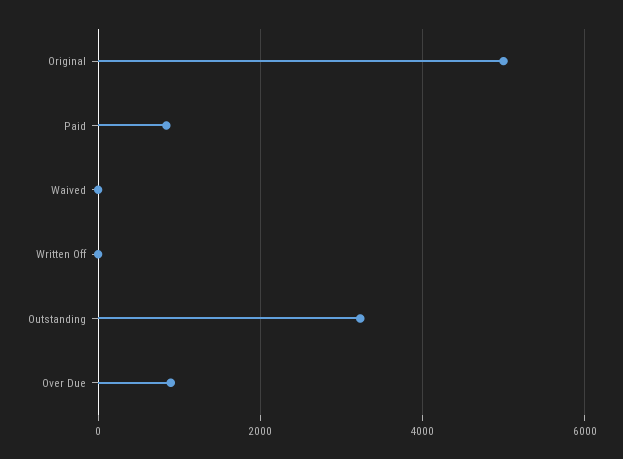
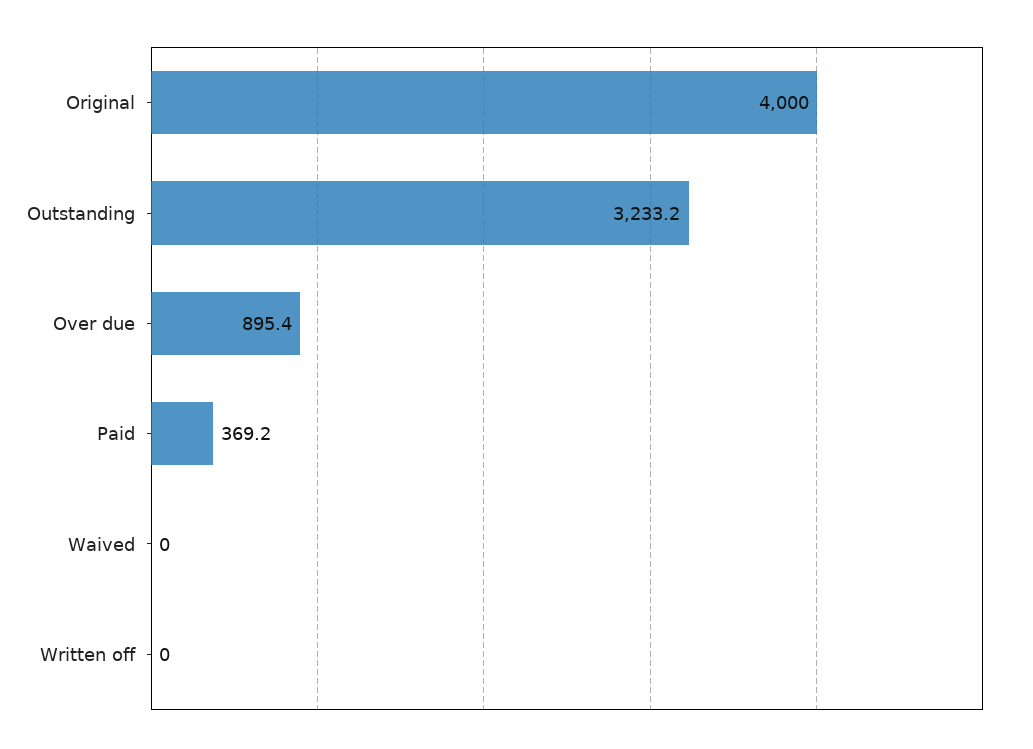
Original: 5000 -> 4000
Paid: 800 -> 369.2

